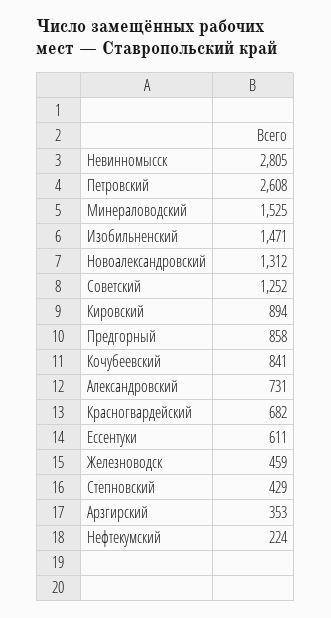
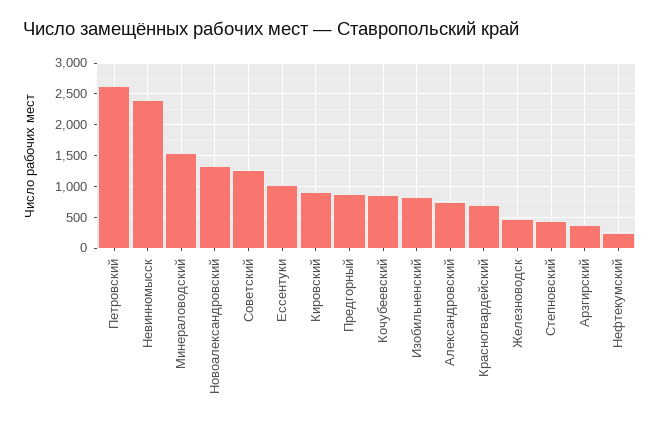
Невинномысск: 2805 -> 2400
Изобильненский: 1471 -> 800
Ессентуки: 611 -> 1000

